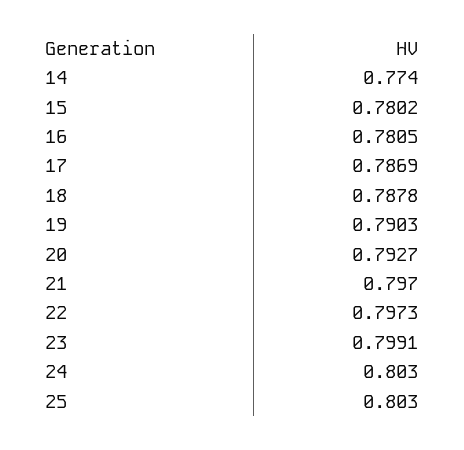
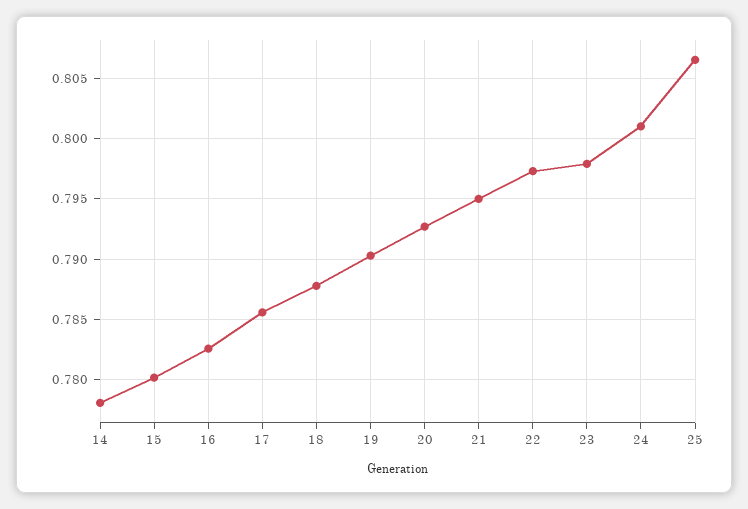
14: 0.774 -> 0.778
16: 0.7805 -> 0.7825
17: 0.7869 -> 0.7855
21: 0.797 -> 0.795
23: 0.7991 -> 0.798
24: 0.803 -> 0.801
25: 0.803 -> 0.8065

